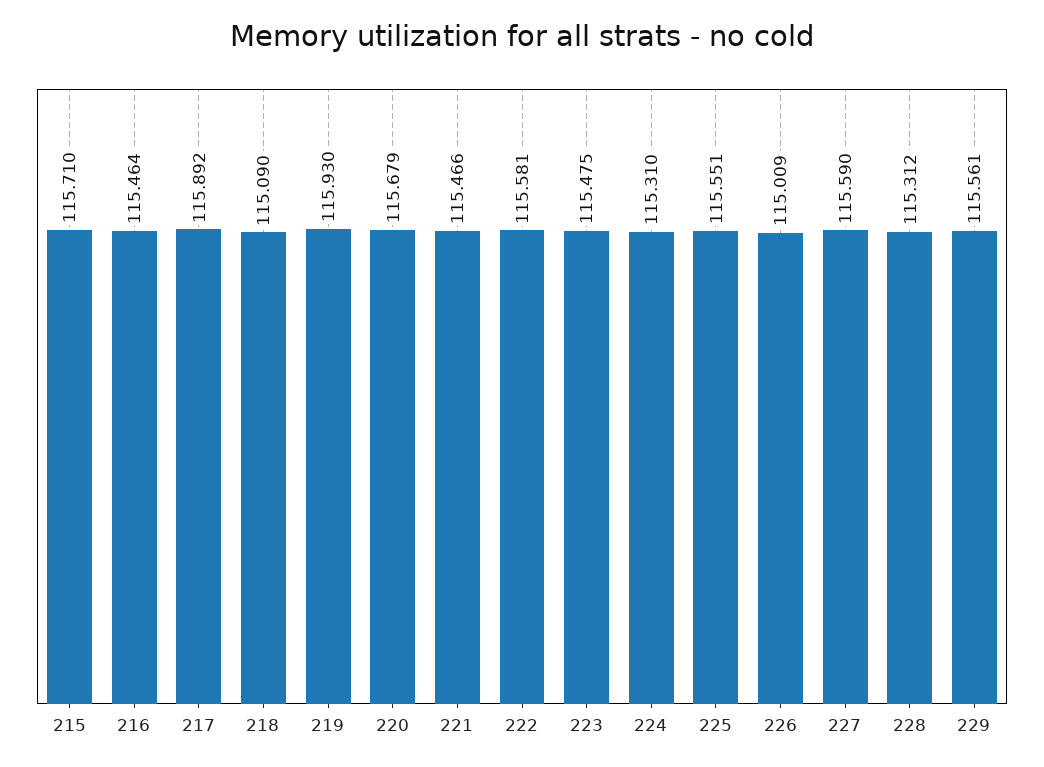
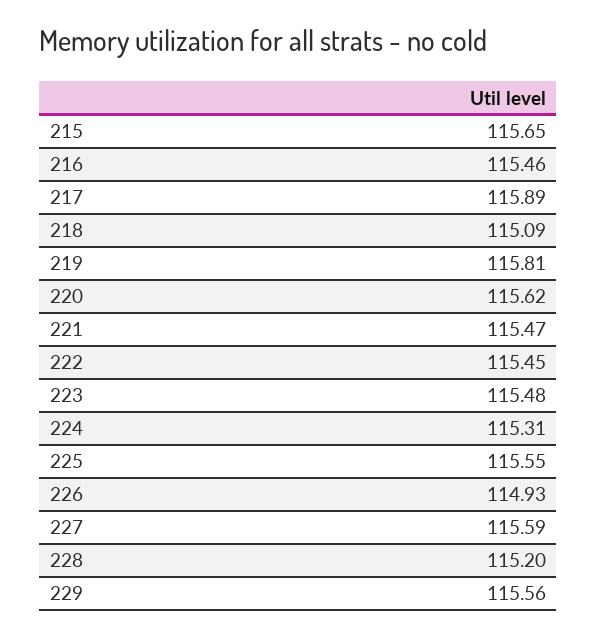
215: 115.71 -> 115.65
219: 115.93 -> 115.81
220: 115.679 -> 115.62
222: 115.581 -> 115.45
226: 115.009 -> 114.93
228: 115.312 -> 115.2

